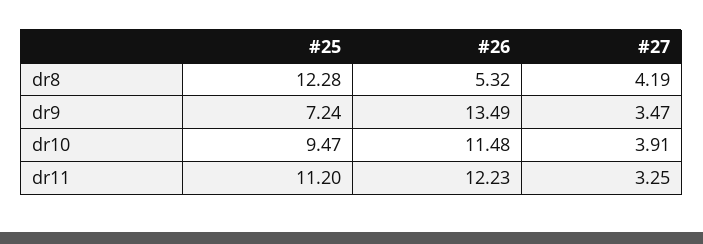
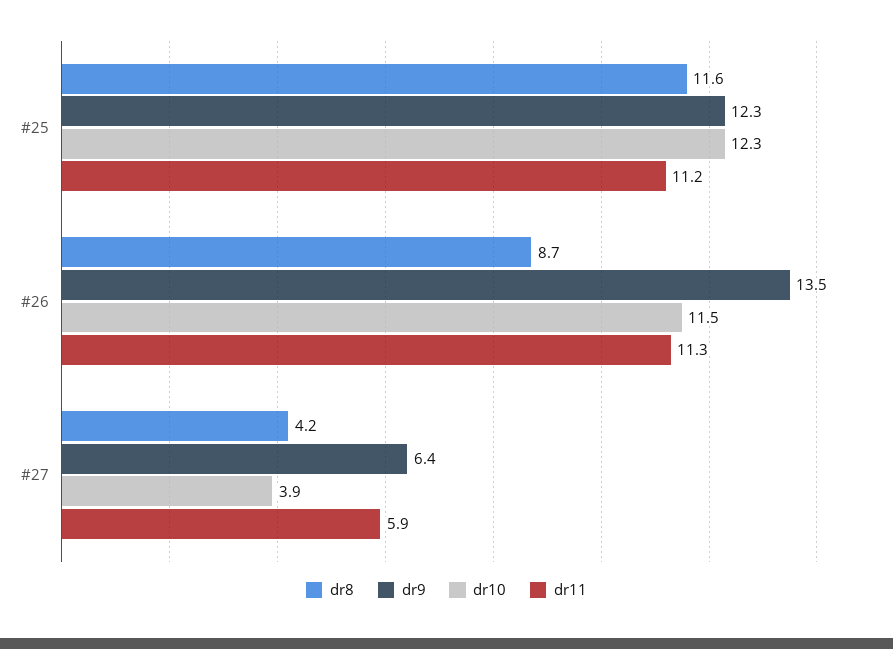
dr8, #25: 12.28 -> 11.6
dr8, #26: 5.32 -> 8.7
dr9, #25: 7.24 -> 12.3
dr9, #27: 3.47 -> 6.4
dr10, #25: 9.47 -> 12.3
dr11, #26: 12.23 -> 11.3
dr11, #27: 3.25 -> 5.9

